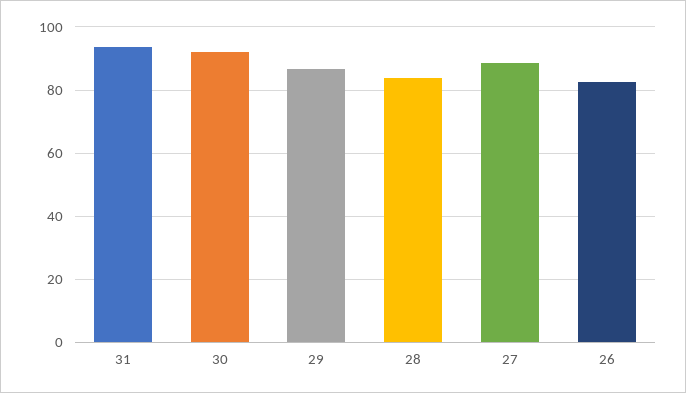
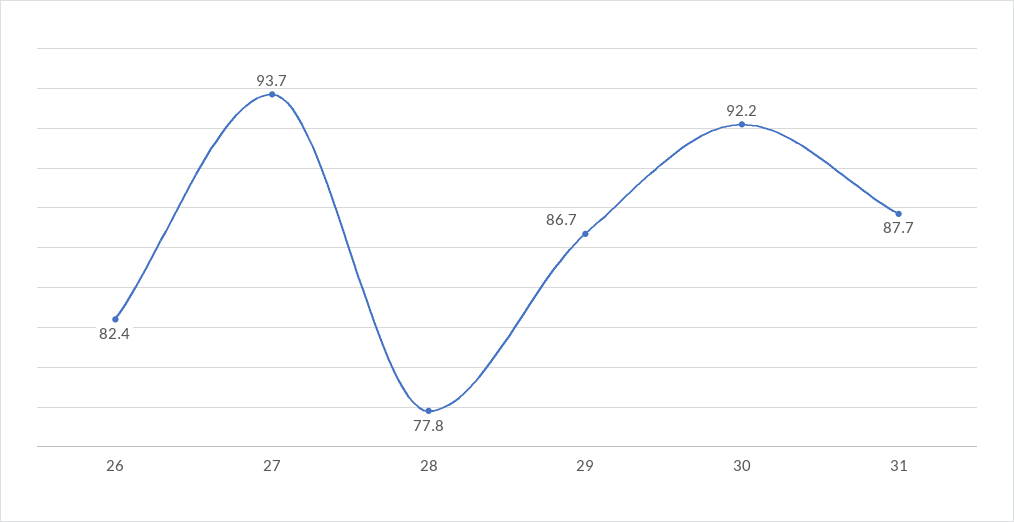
31: 94 -> 87.7
28: 84 -> 77.8
27: 88 -> 93.7

